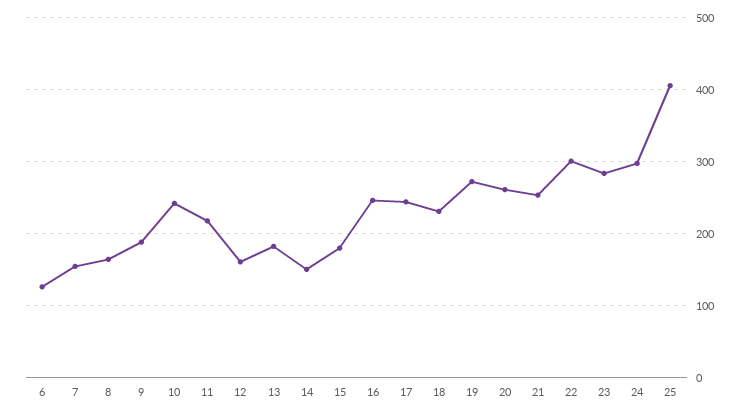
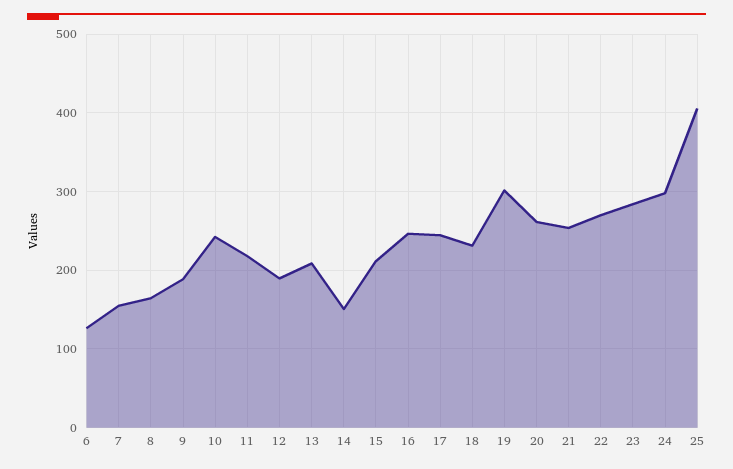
12: 160 -> 190
13: 180 -> 210
15: 180 -> 210
19: 270 -> 300
22: 300 -> 270

